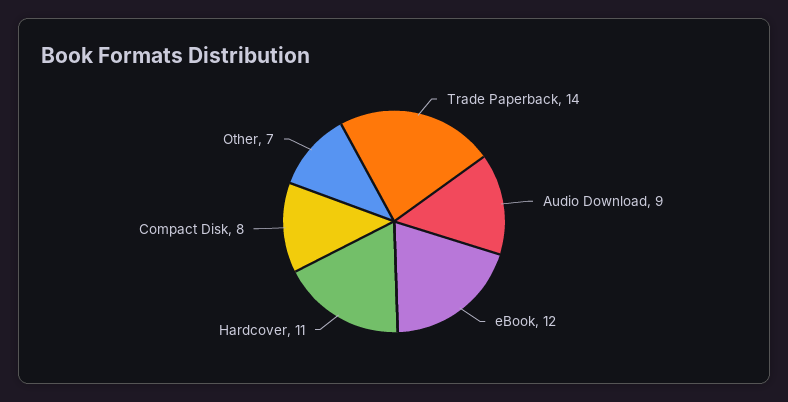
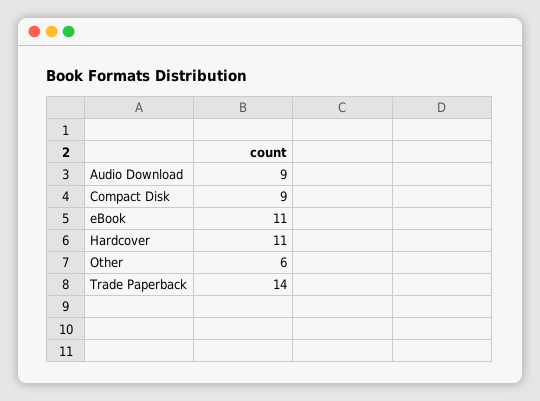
eBook: 12 -> 11
Compact Disk: 8 -> 9
Other: 7 -> 6

